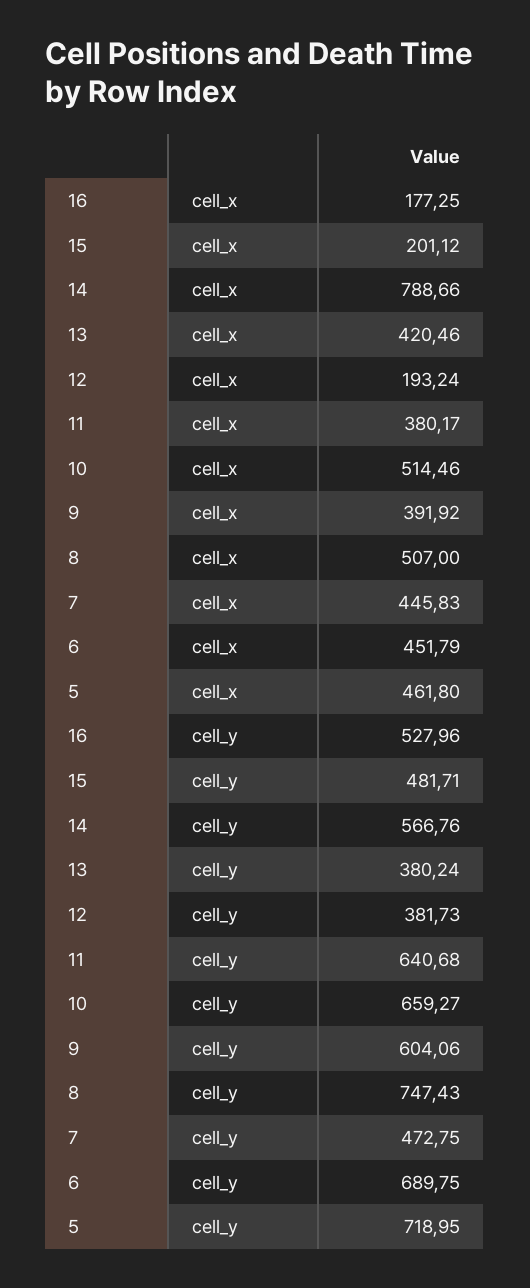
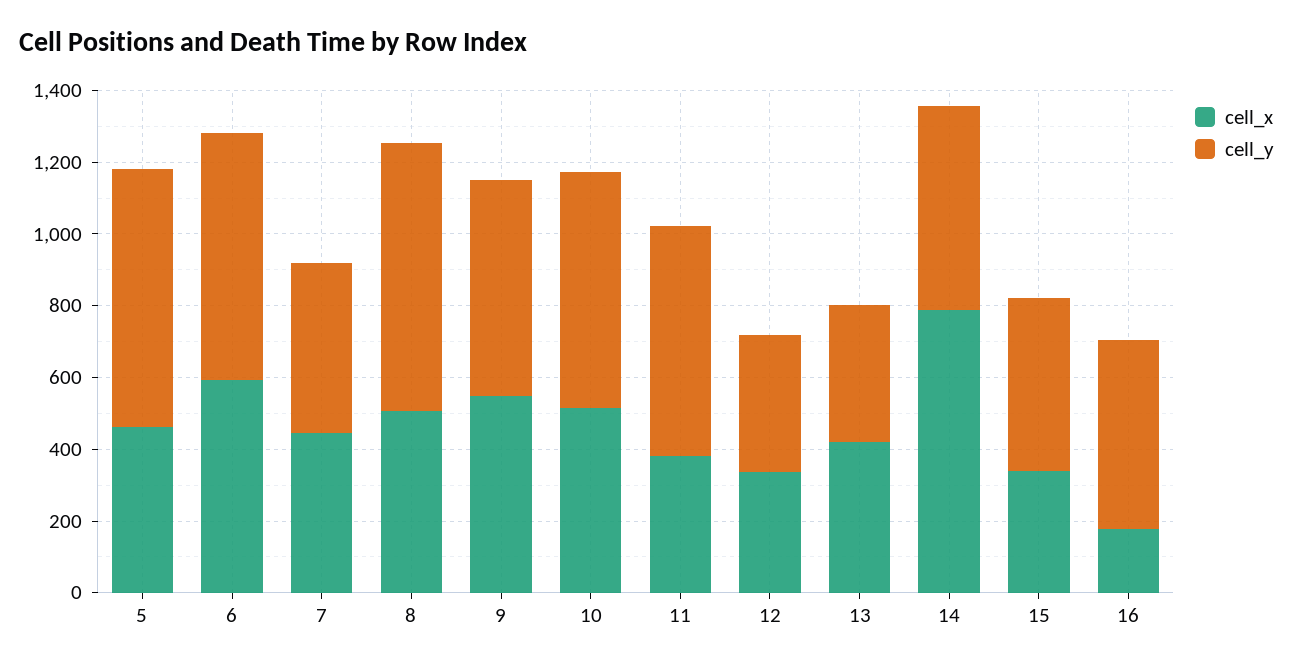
cell_x, 15: 201.12 -> 350
cell_x, 12: 193.24 -> 350
cell_x, 9: 391.92 -> 550
cell_x, 6: 451.79 -> 600

